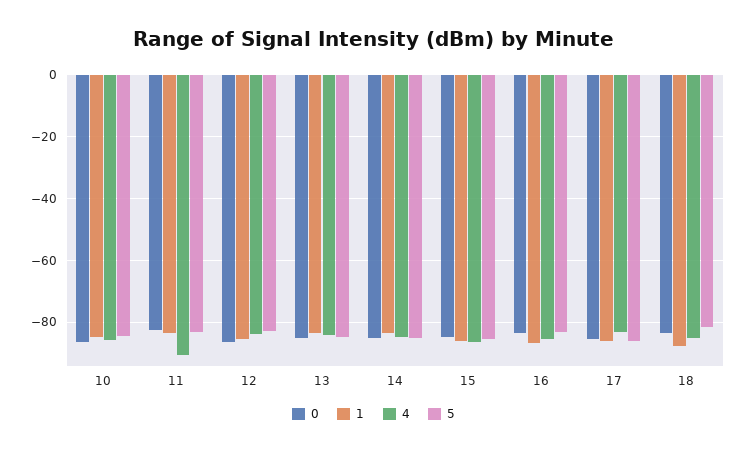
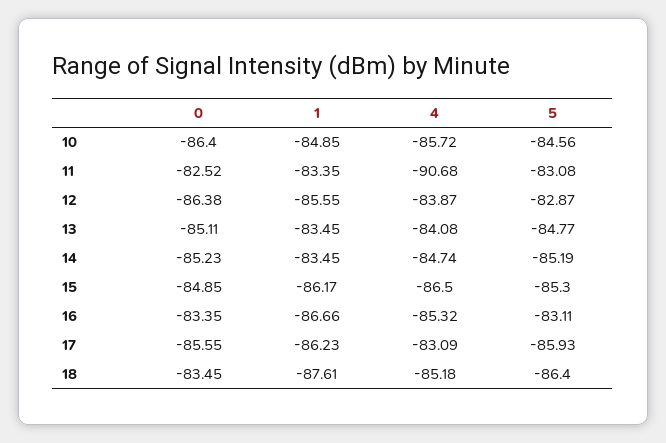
5, 18: -82 -> -86.4

